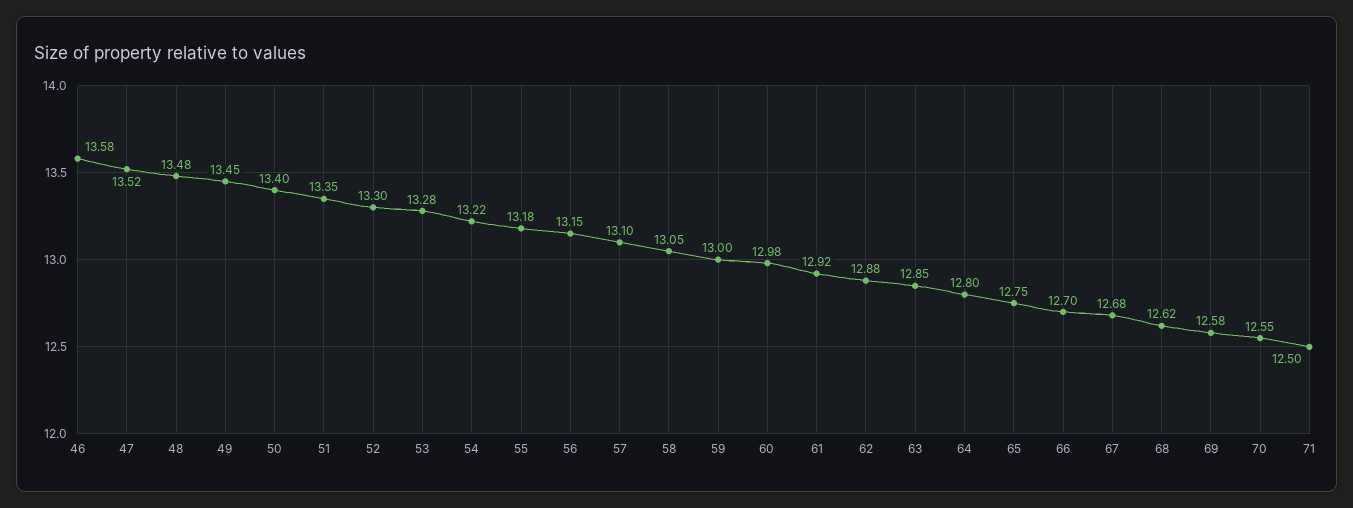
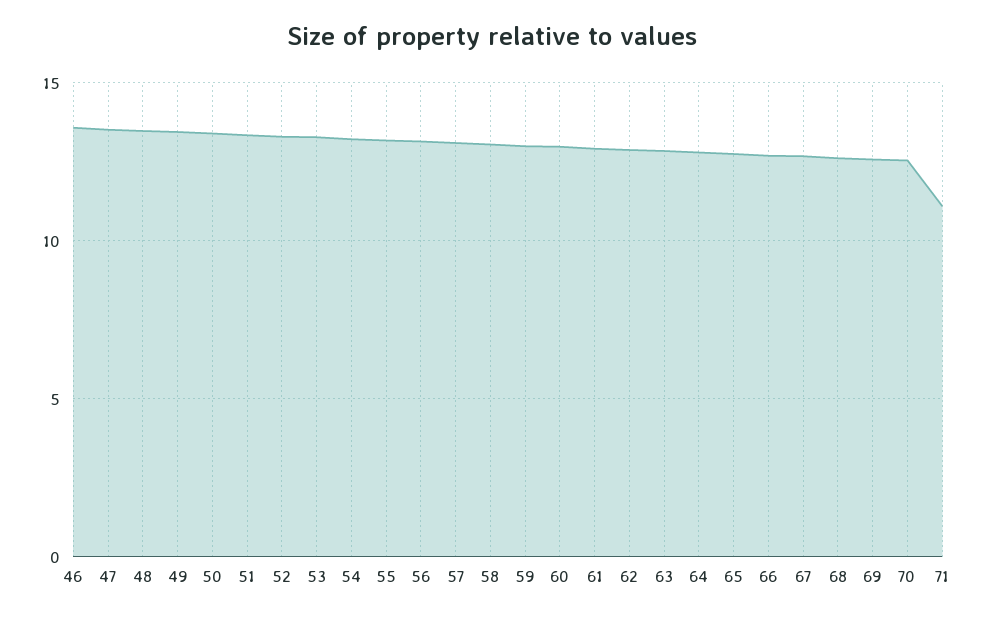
71: 12.5 -> 11

